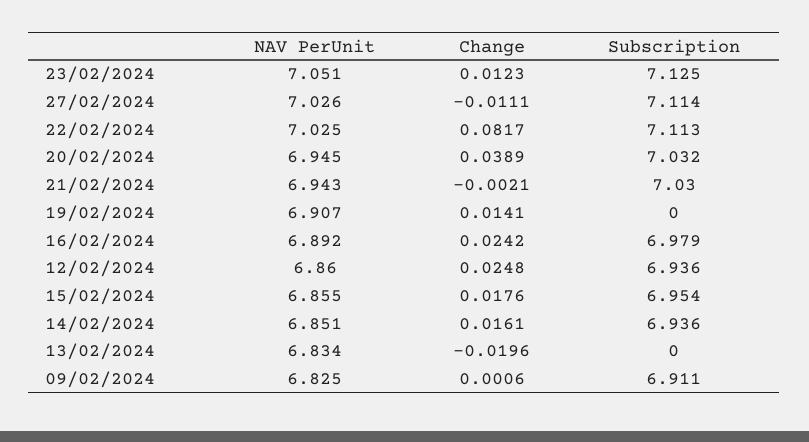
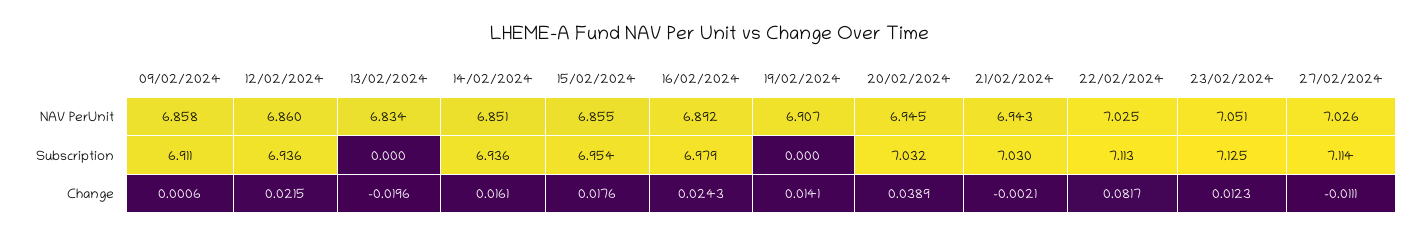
Change, 16/02/2024: 0.0242 -> 0.0243
Change, 12/02/2024: 0.0248 -> 0.0215
NAV PerUnit, 09/02/2024: 6.825 -> 6.858

